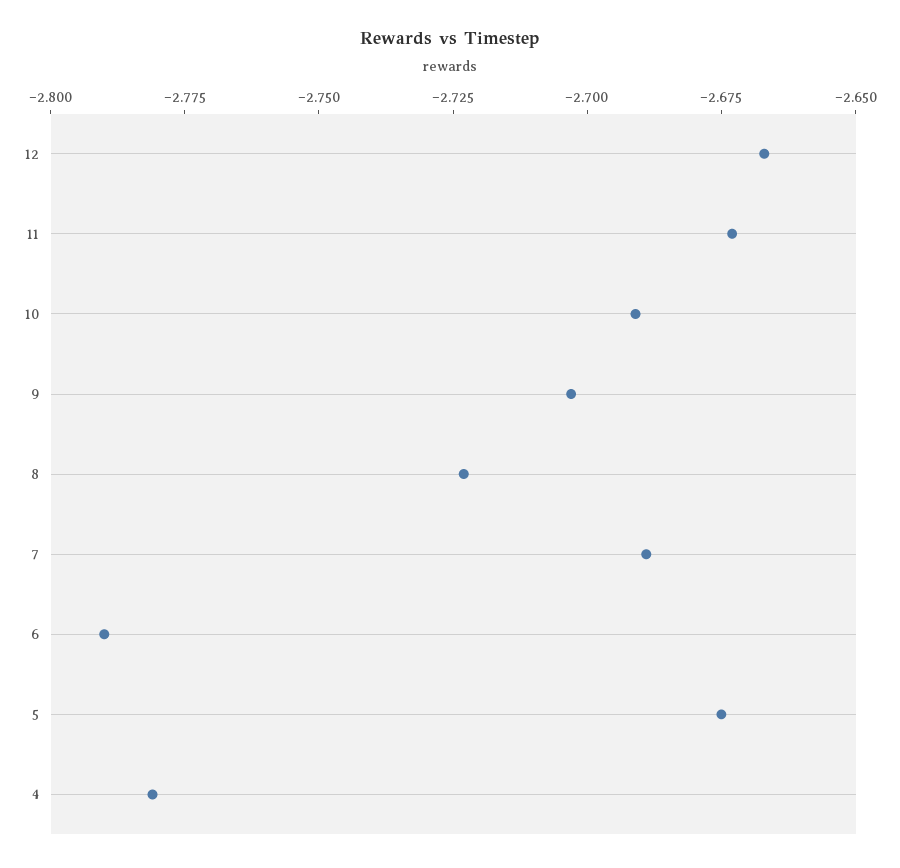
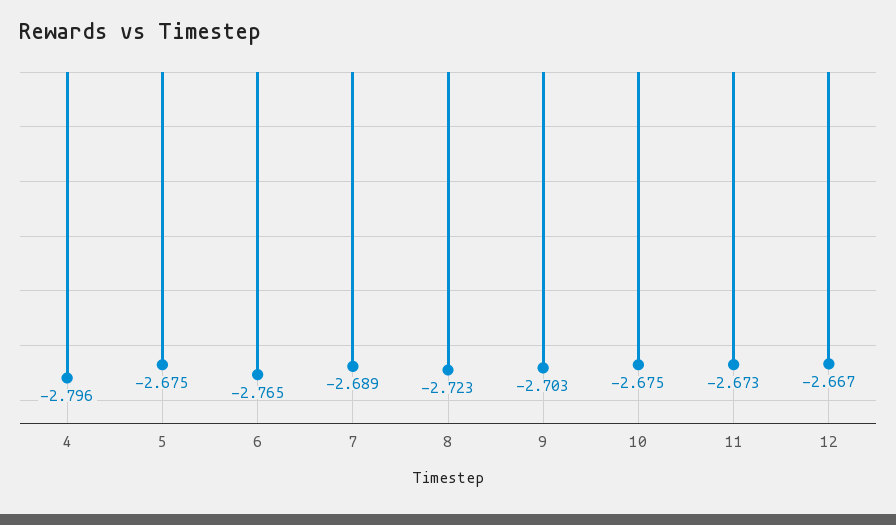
10: -2.69 -> -2.675
6: -2.79 -> -2.765
4: -2.78 -> -2.796

